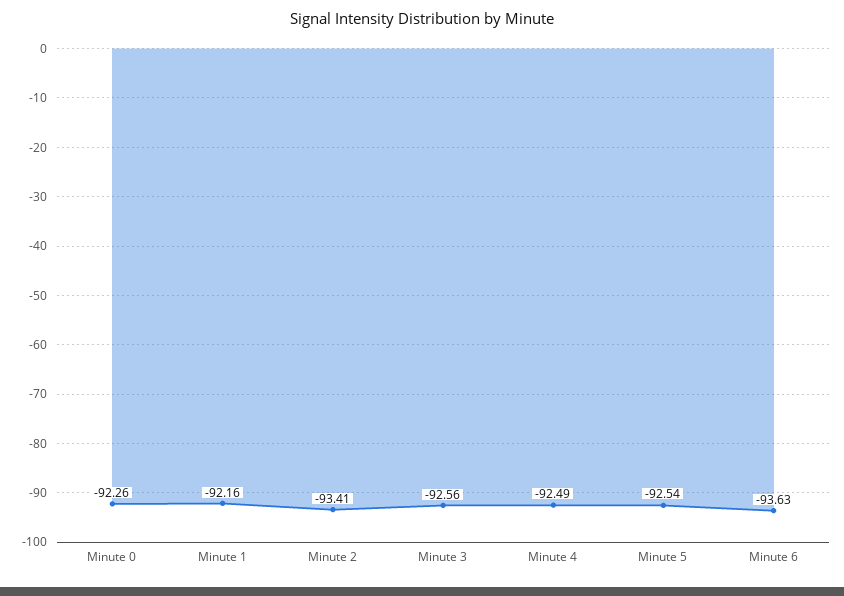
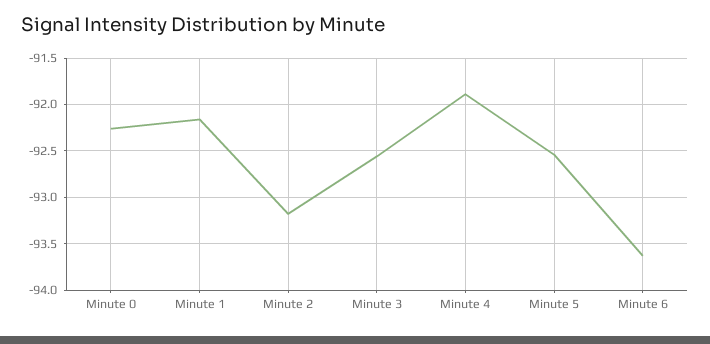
Minute 2: -93.41 -> -93.2
Minute 4: -92.49 -> -91.9

